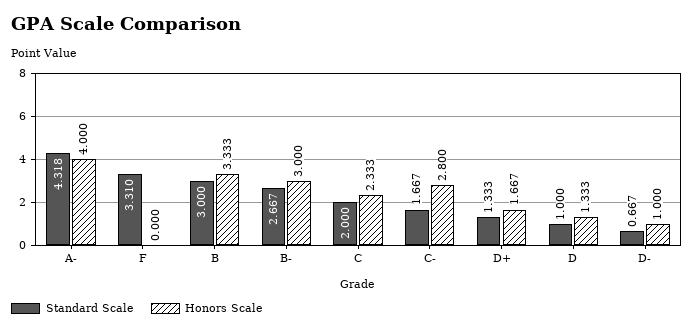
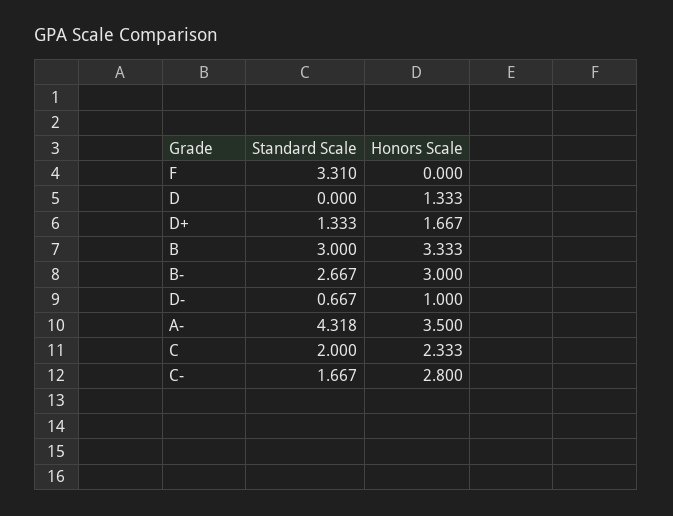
Honors Scale, A-: 4 -> 3.5
Standard Scale, D: 1 -> 0

